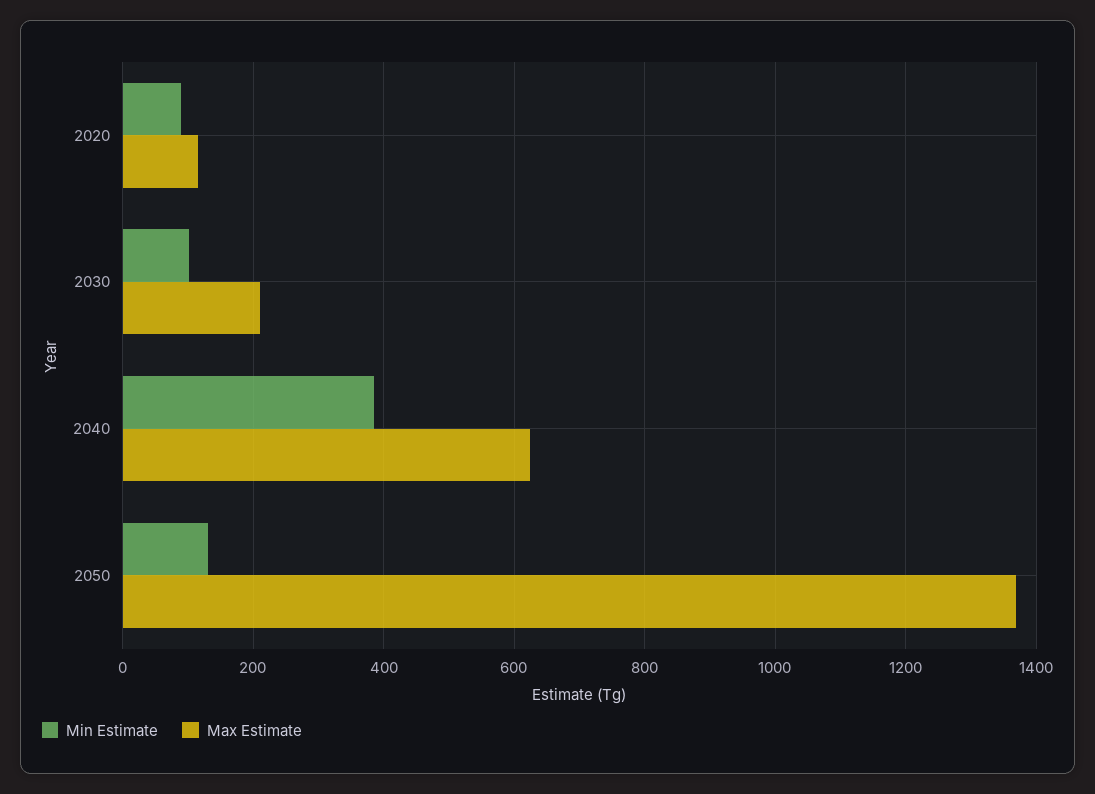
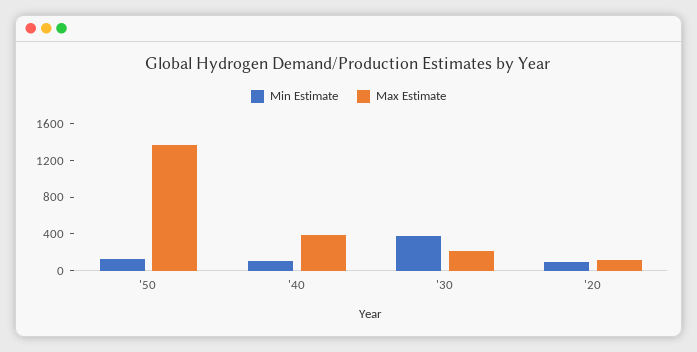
Min Estimate, 2030: 100 -> 400
Min Estimate, 2040: 380 -> 100
Max Estimate, 2040: 620 -> 400

